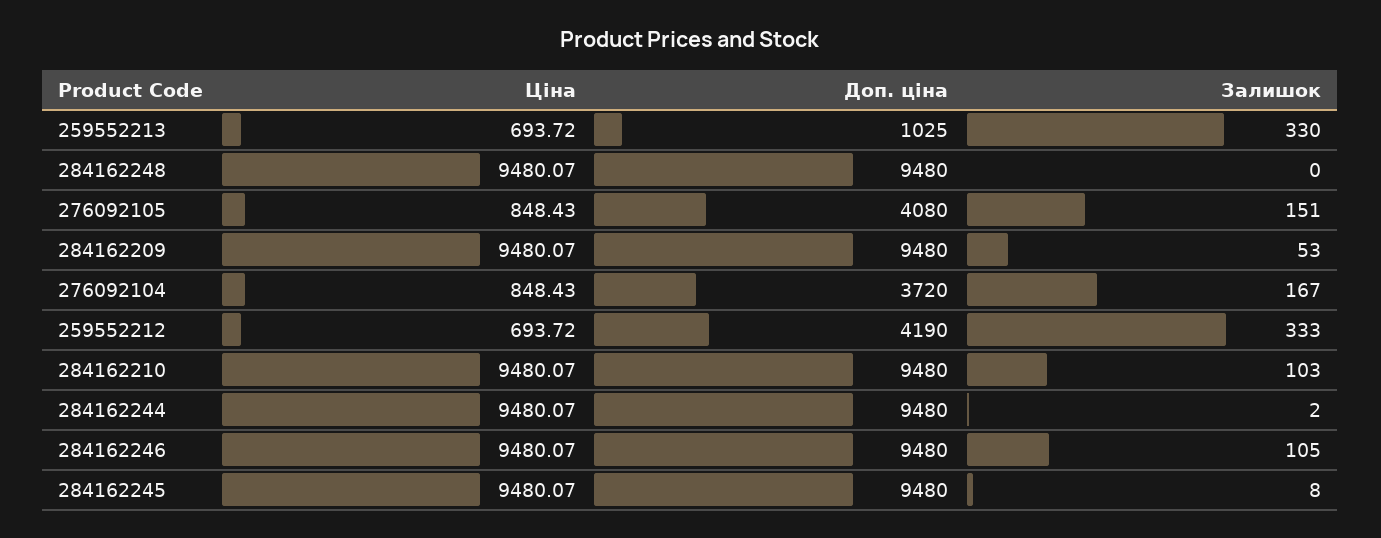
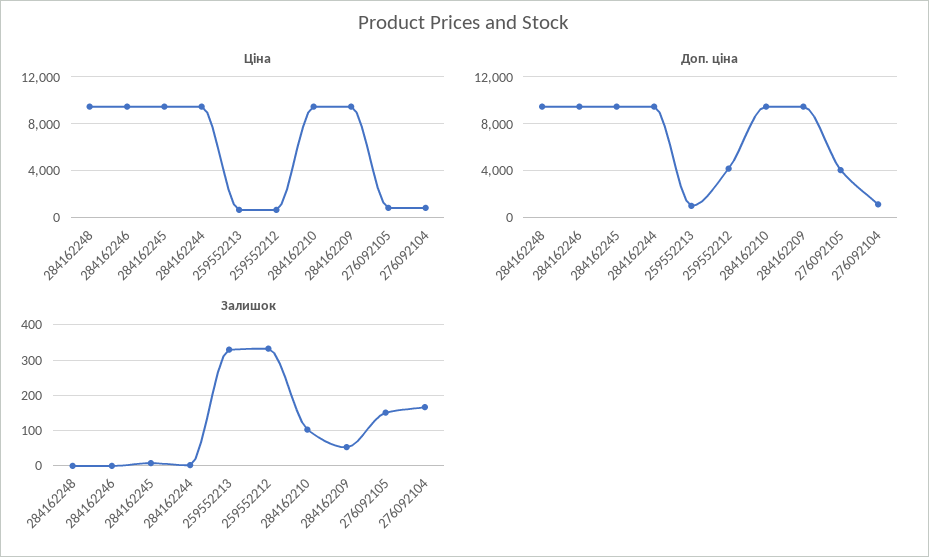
Доп. ціна, 276092104: 3720 -> 1000
Залишок, 284162246: 105 -> 0

